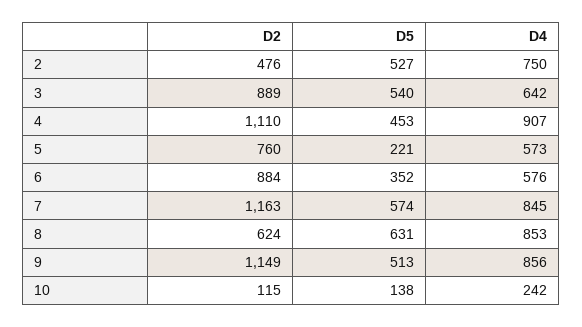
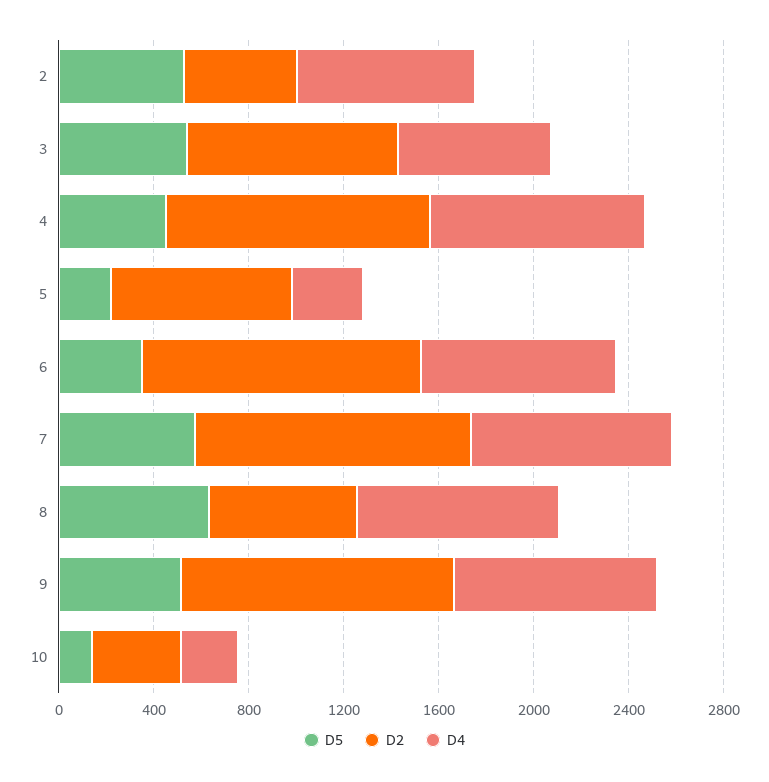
D4, 5: 573 -> 300
D2, 6: 884 -> 1200
D4, 6: 576 -> 800
D2, 10: 115 -> 400

